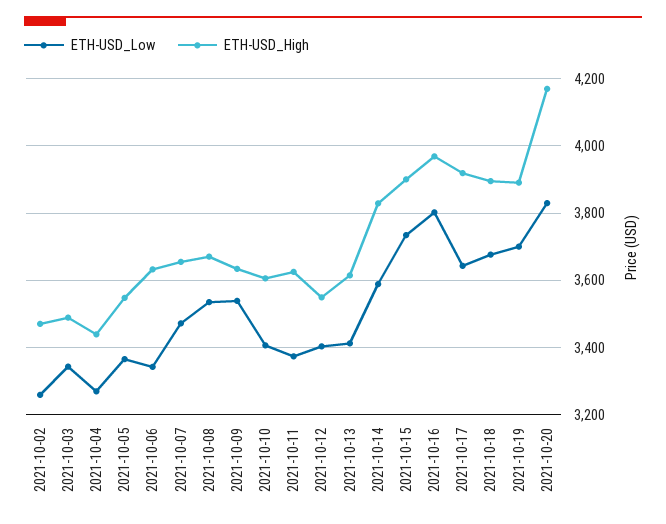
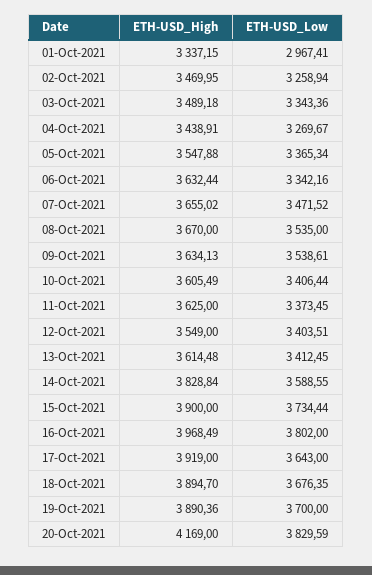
ETH-USD_High, 01-Oct-2021: none -> 3337.15
ETH-USD_Low, 01-Oct-2021: none -> 2967.41

